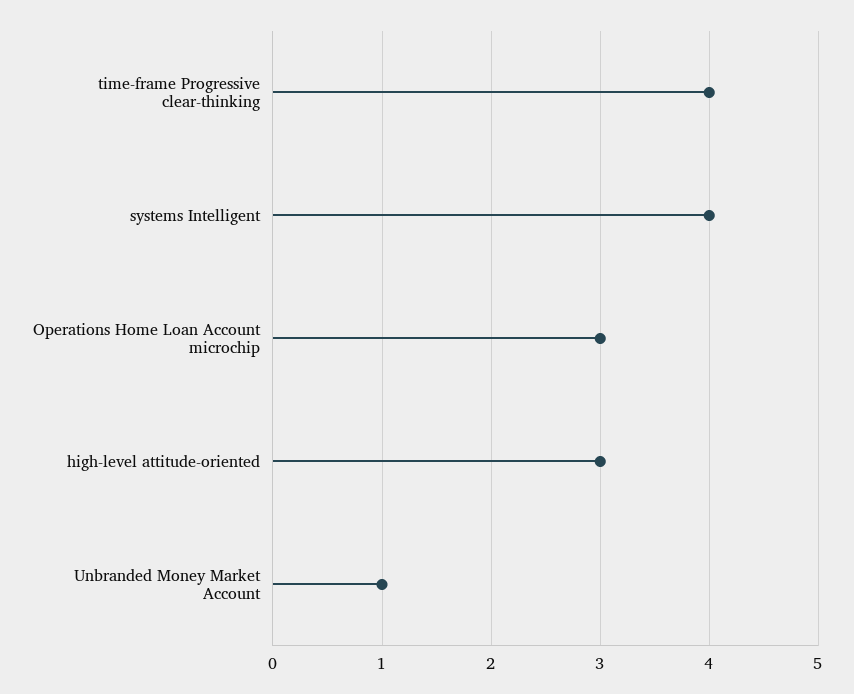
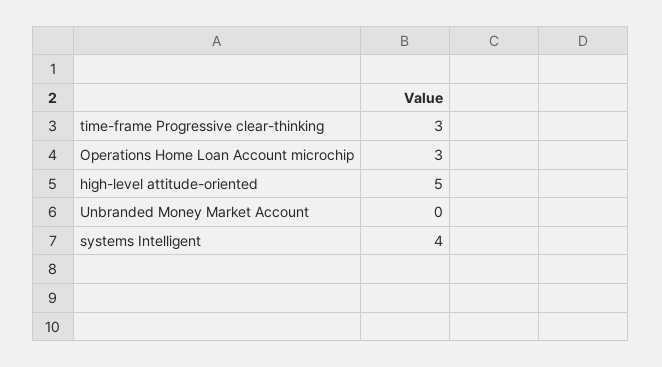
time-frame Progressive clear-thinking: 4 -> 3
high-level attitude-oriented: 3 -> 5
Unbranded Money Market Account: 1 -> 0

